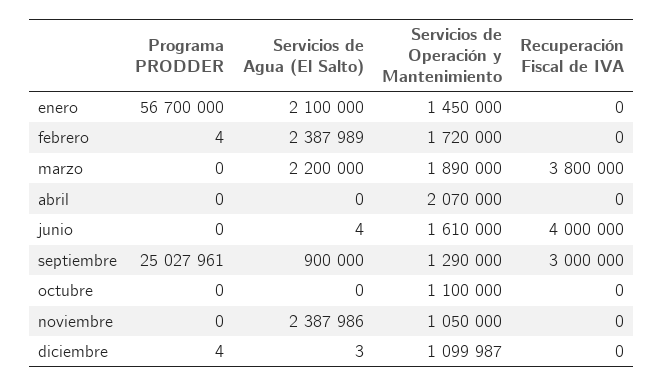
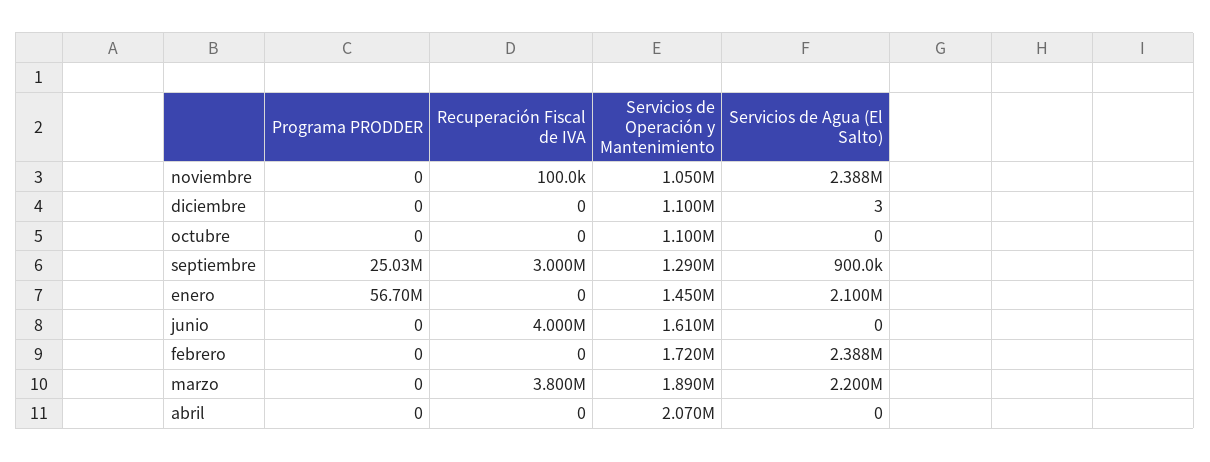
Programa PRODDER, febrero: 4 -> 0
Servicios de Agua (El Salto), junio: 4 -> 0
Recuperación Fiscal de IVA, noviembre: 0 -> 100000
Programa PRODDER, diciembre: 4 -> 0

